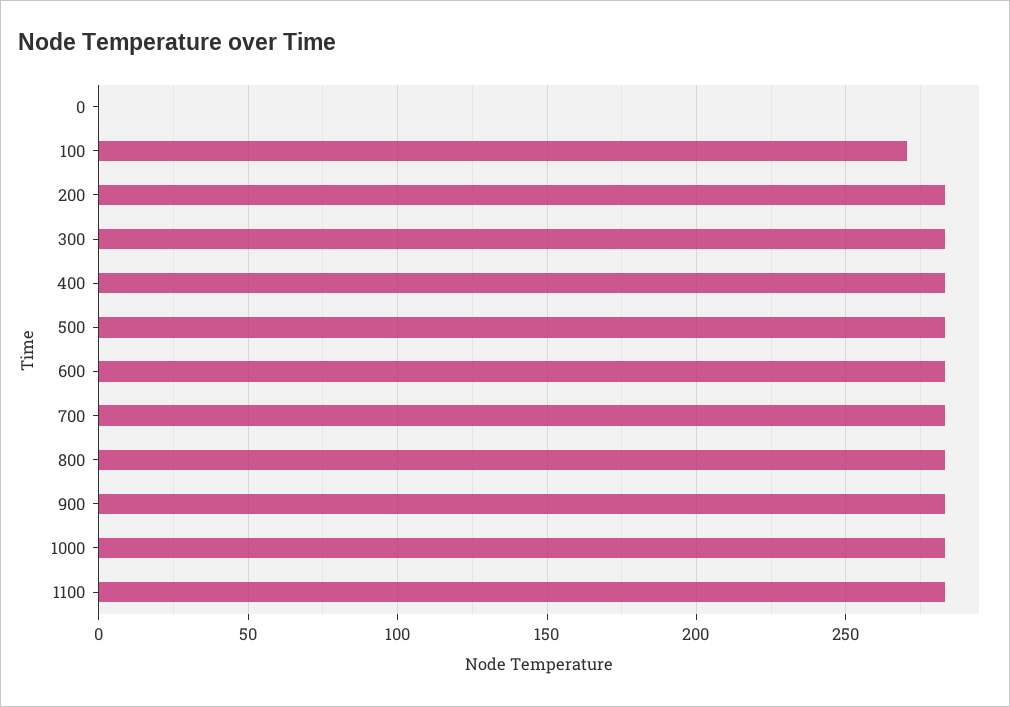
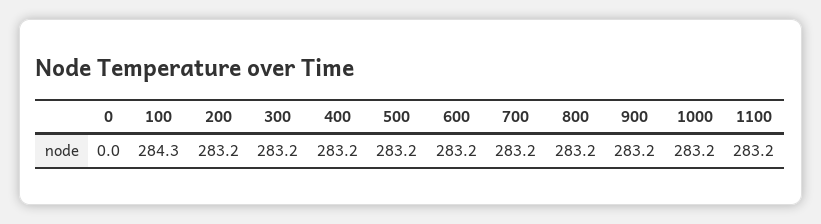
100: 270 -> 284.3

